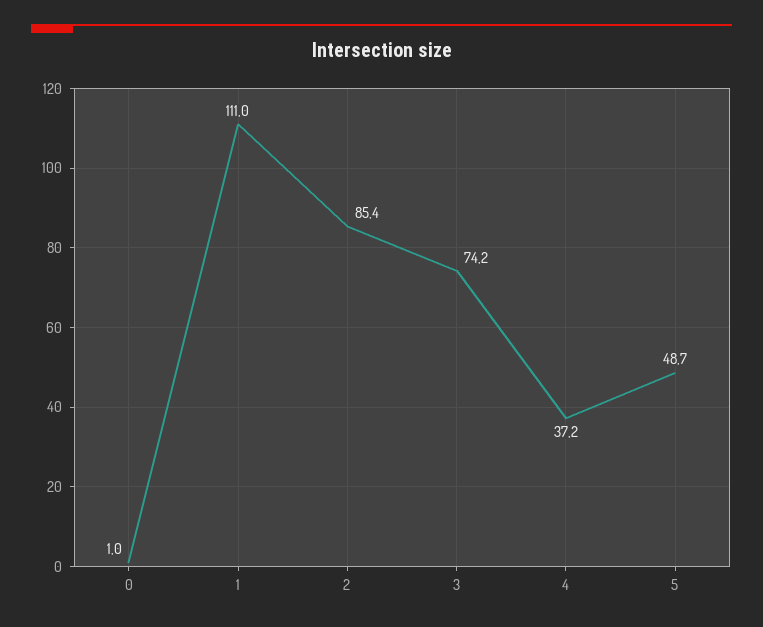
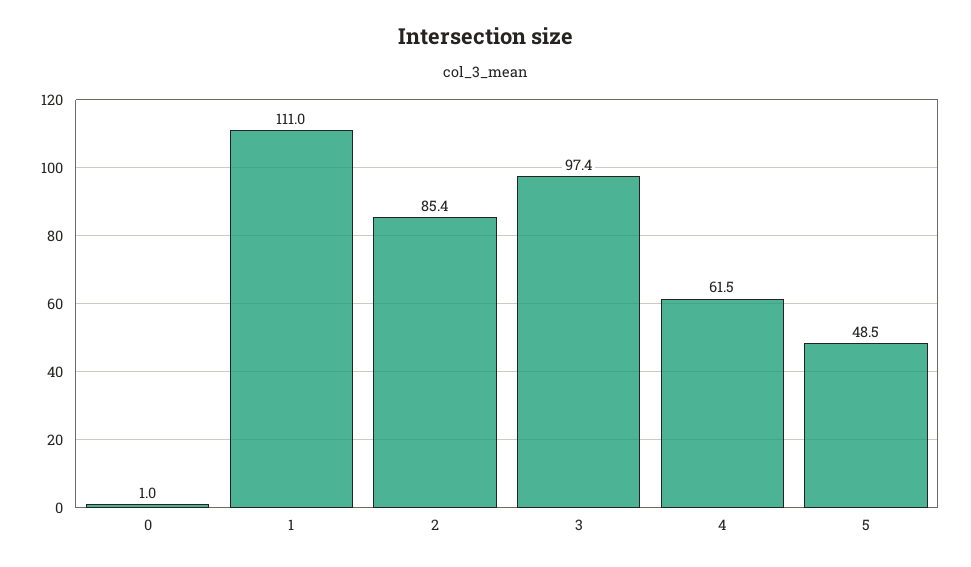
3: 74.2 -> 97.4
4: 37.2 -> 61.5
5: 48.7 -> 48.5

